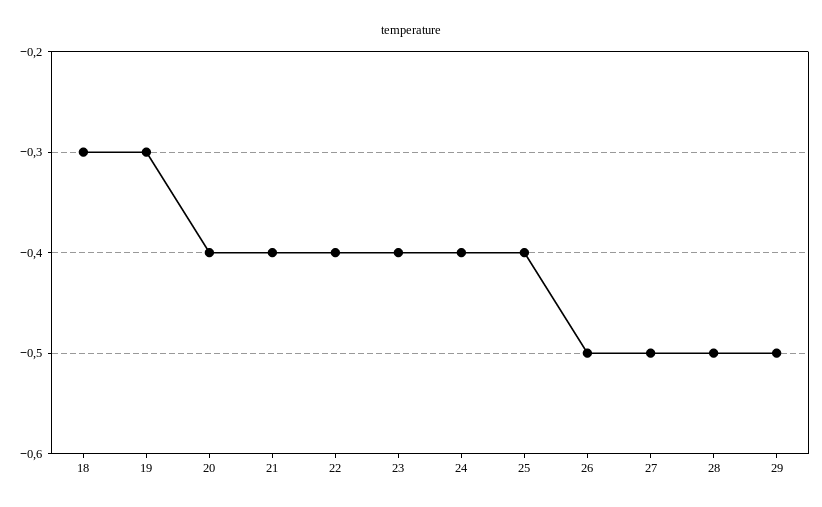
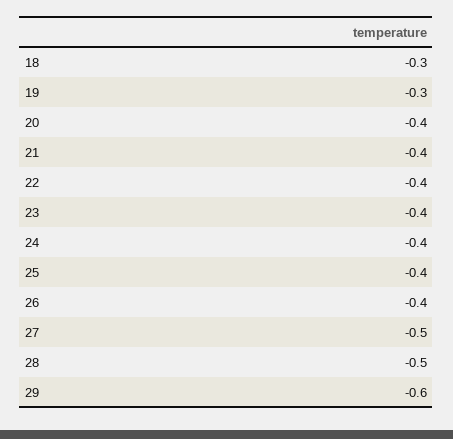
26: -0.5 -> -0.4
29: -0.5 -> -0.6

